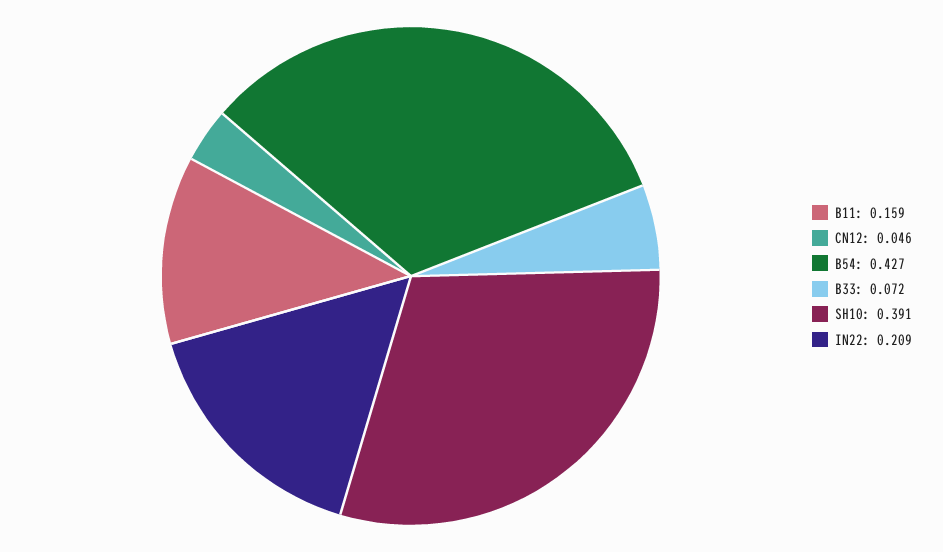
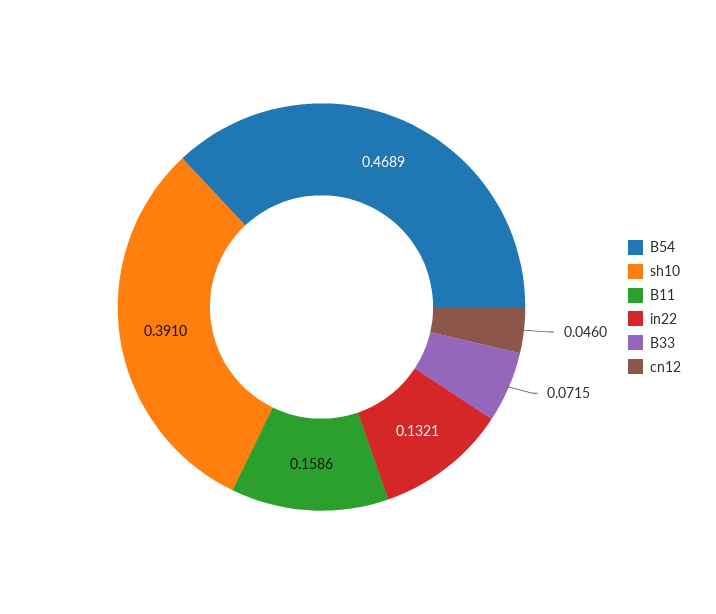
B54: 0.427 -> 0.4689
IN22: 0.209 -> 0.1321

